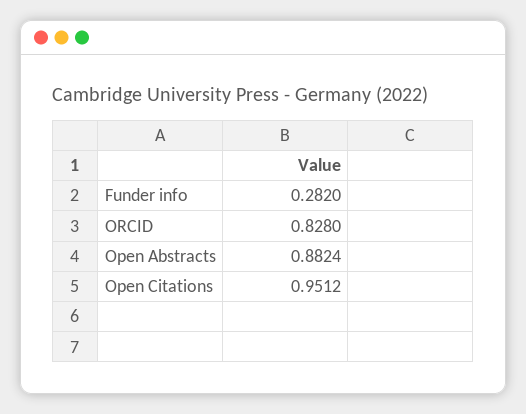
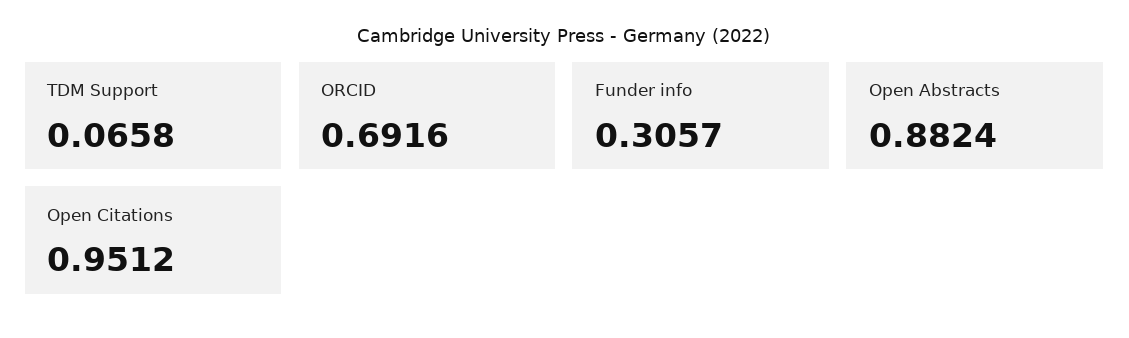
Funder info: 0.282 -> 0.3057
ORCID: 0.828 -> 0.6916
TDM Support: none -> 0.0658

